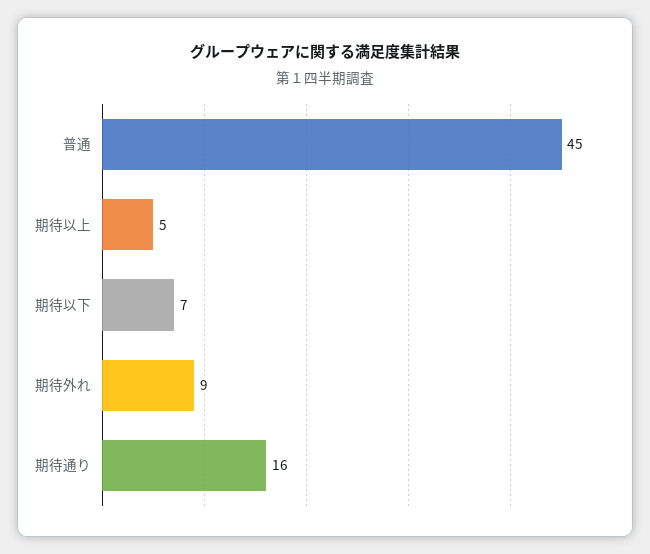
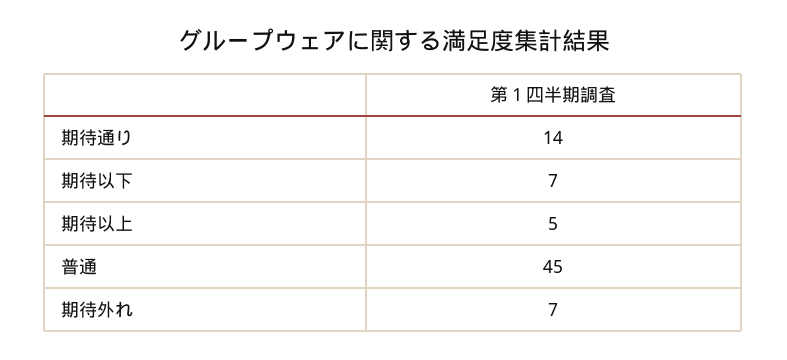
期待外れ: 9 -> 7
期待通り: 16 -> 14

